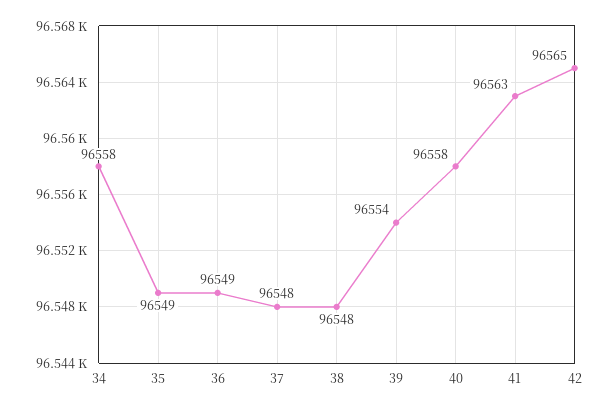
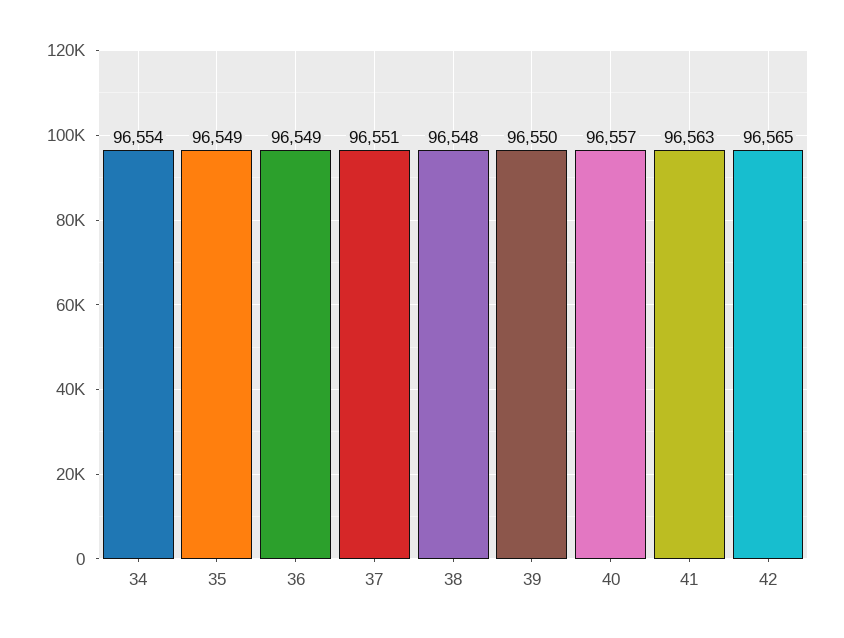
34: 96558 -> 96554
37: 96548 -> 96551
39: 96554 -> 96550
40: 96558 -> 96557

